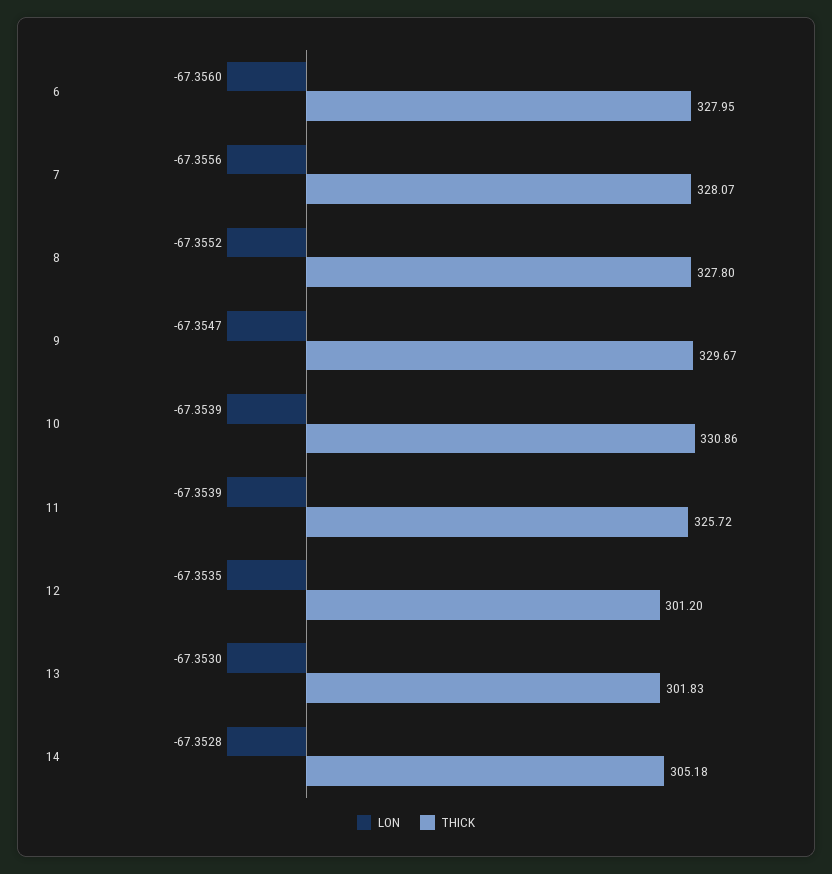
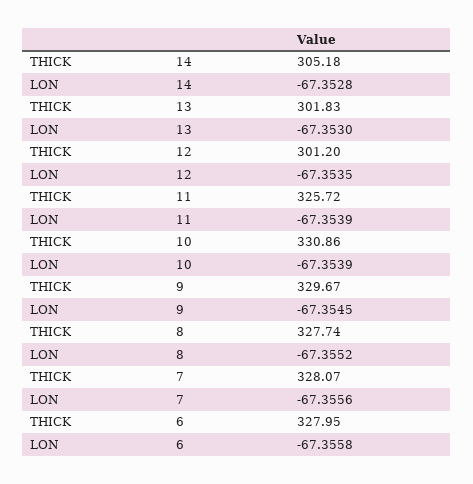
LON, 6: -67.356 -> -67.3558
THICK, 8: 327.8 -> 327.74
LON, 9: -67.3547 -> -67.3545

